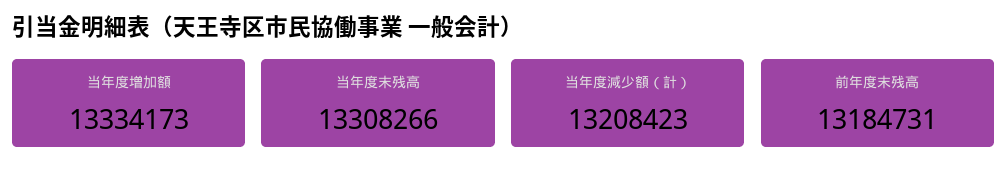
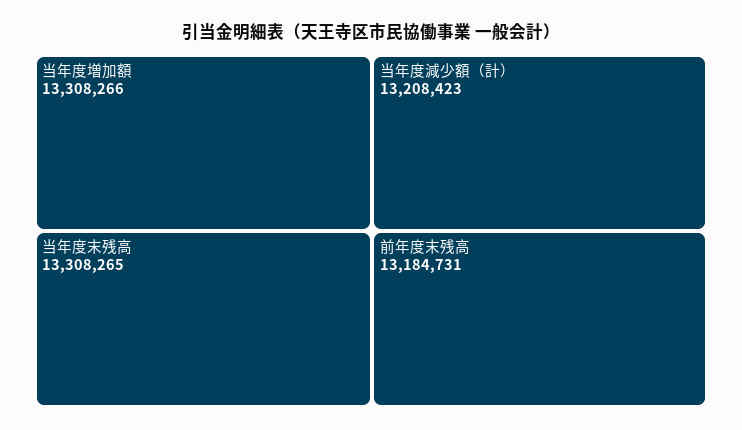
当年度増加額: 13334173 -> 13308266
当年度末残高: 13308266 -> 13308265

